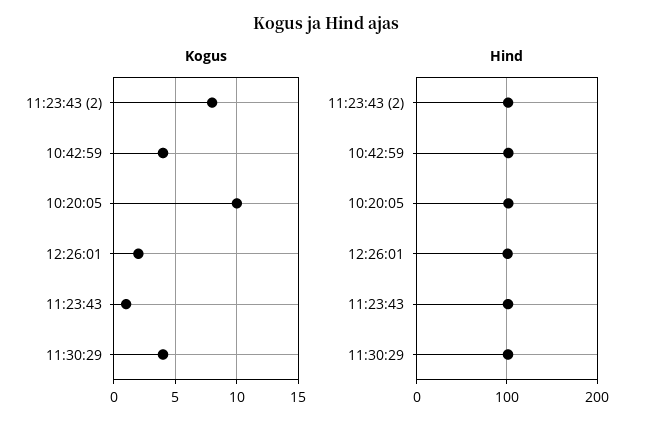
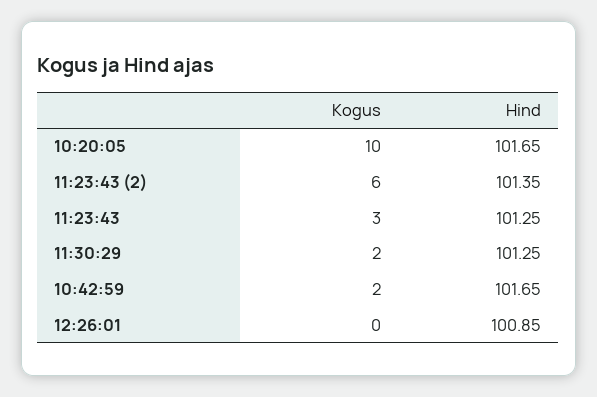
Kogus, 11:23:43 (2): 8 -> 6
Kogus, 10:42:59: 4 -> 2
Kogus, 12:26:01: 2 -> 0
Kogus, 11:23:43: 1 -> 3
Kogus, 11:30:29: 4 -> 2

